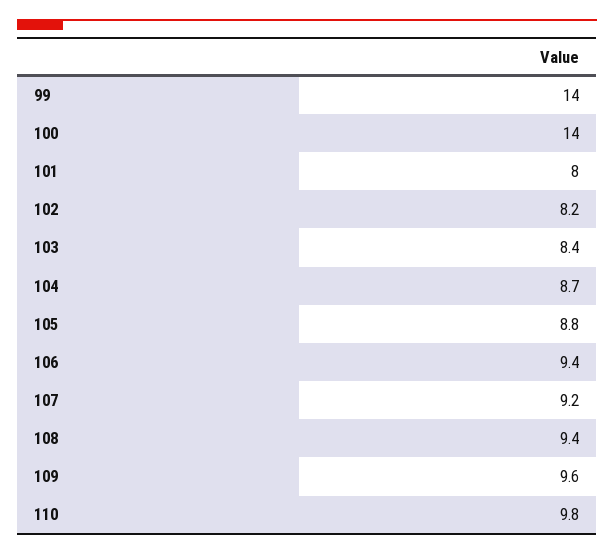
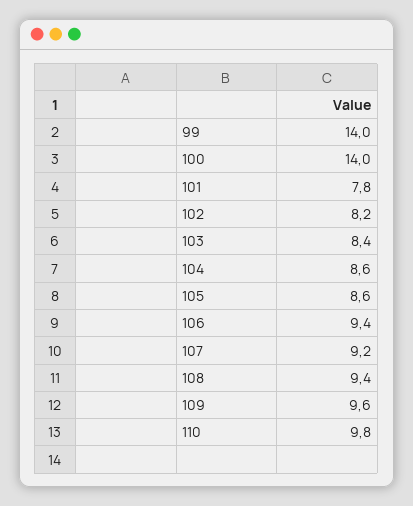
101: 8 -> 7.8
104: 8.7 -> 8.6
105: 8.8 -> 8.6

